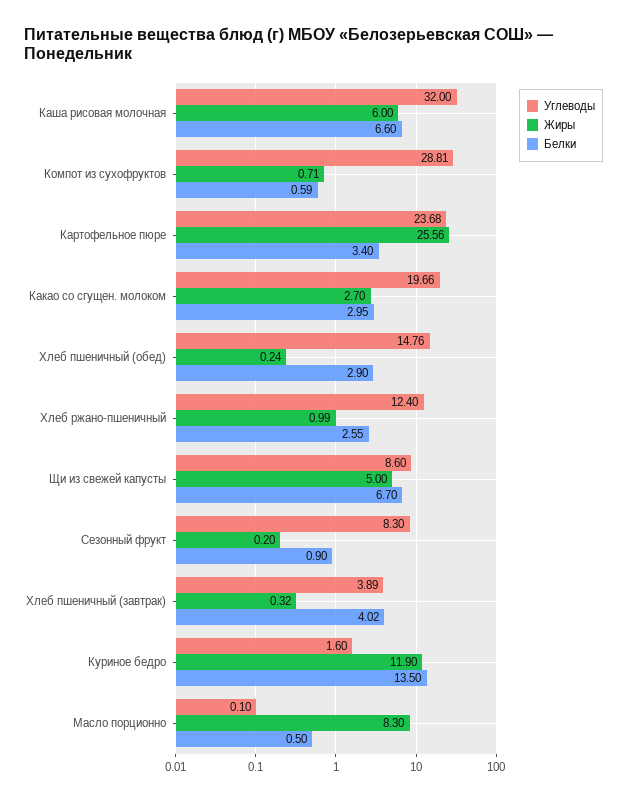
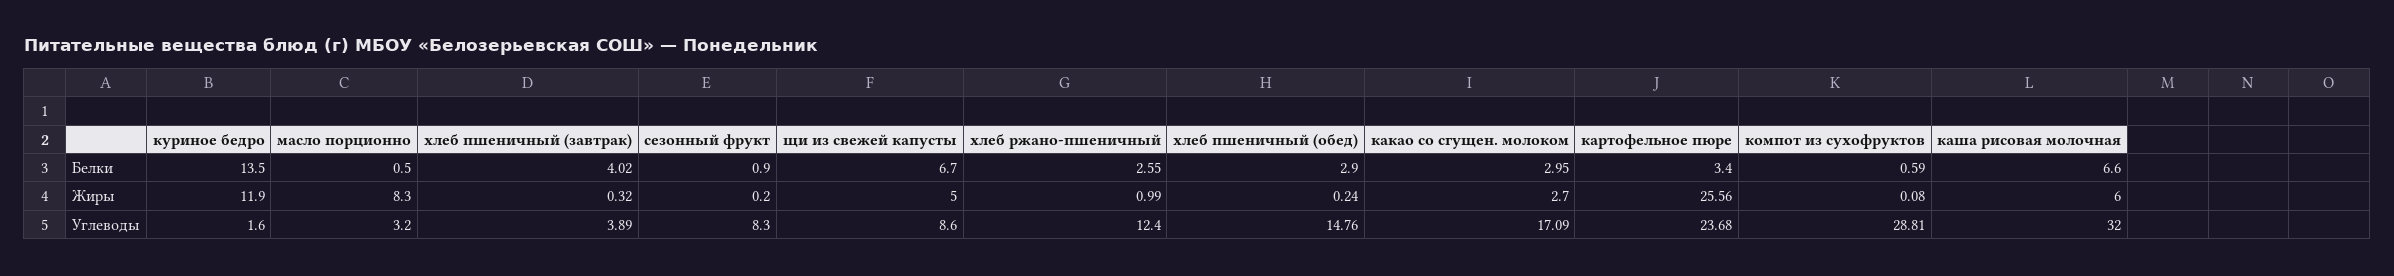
Жиры, Компот из сухофруктов: 0.71 -> 0.08
Углеводы, Какао со сгущен. молоком: 19.66 -> 17.09
Углеводы, Масло порционно: 0.1 -> 3.2

